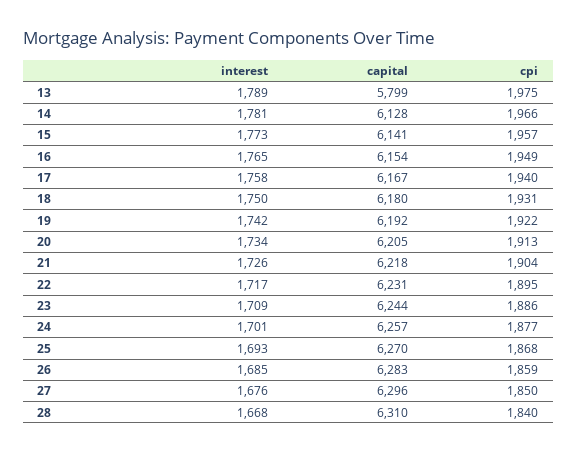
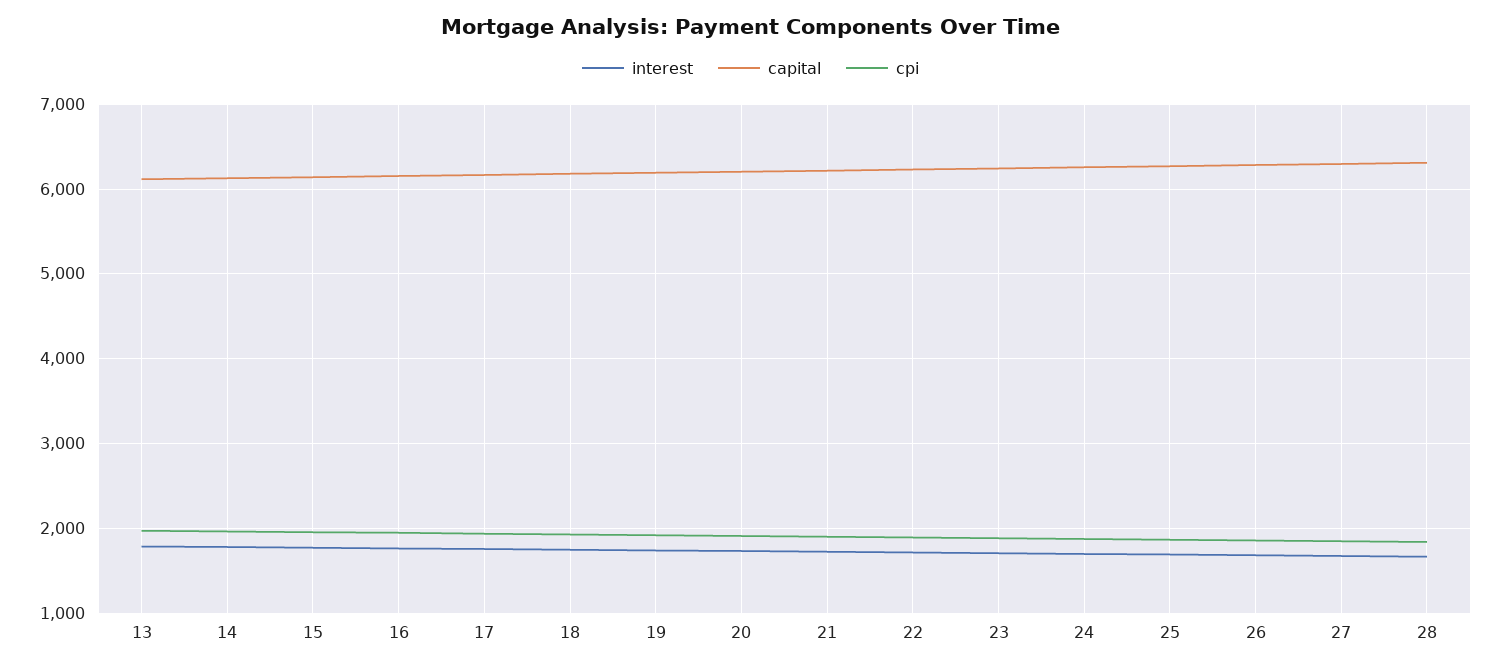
capital, 13: 5799 -> 6100

